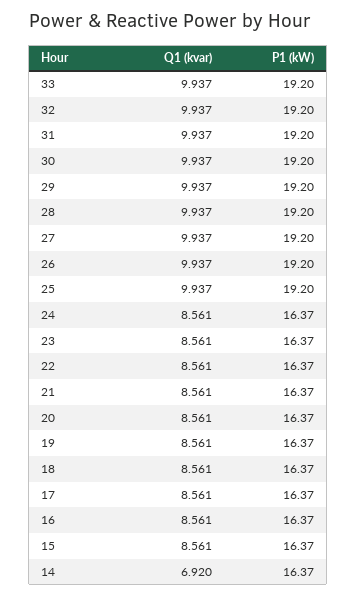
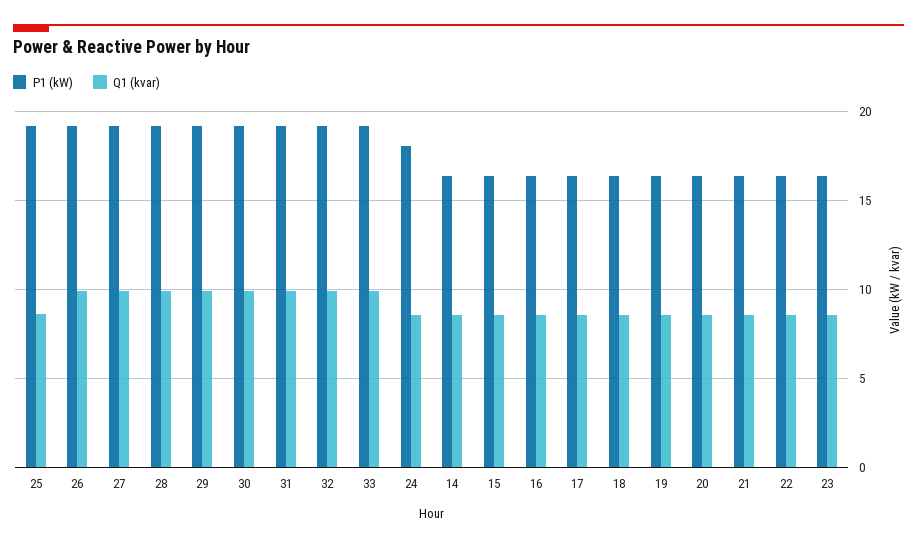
Q1 (kvar), 25: 9.937 -> 8.5
P1 (kW), 24: 16.37 -> 18
Q1 (kvar), 14: 6.92 -> 8.5

